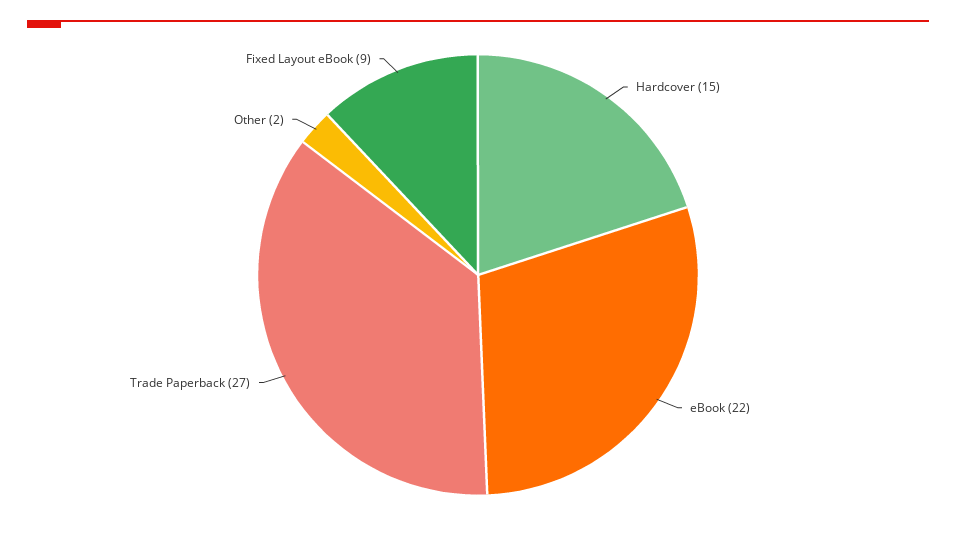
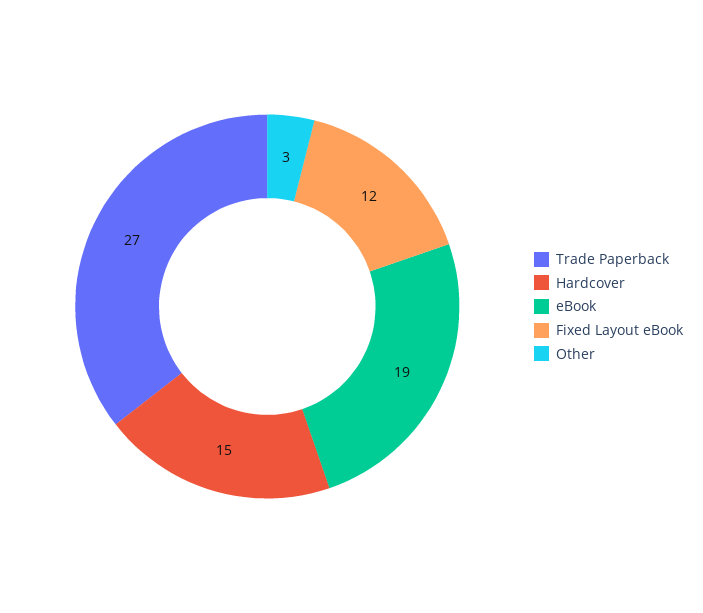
eBook: 22 -> 19
Other: 2 -> 3
Fixed Layout eBook: 9 -> 12

